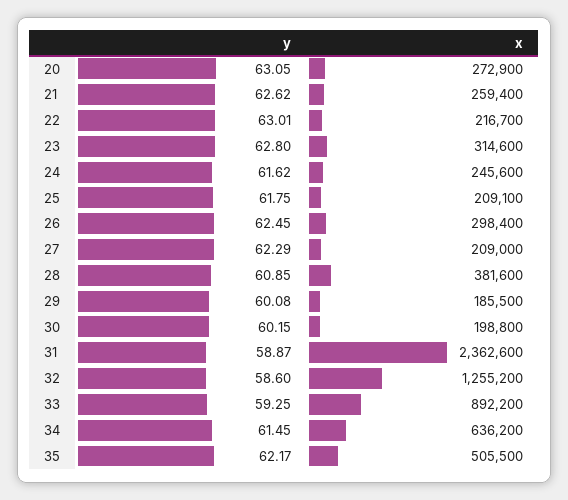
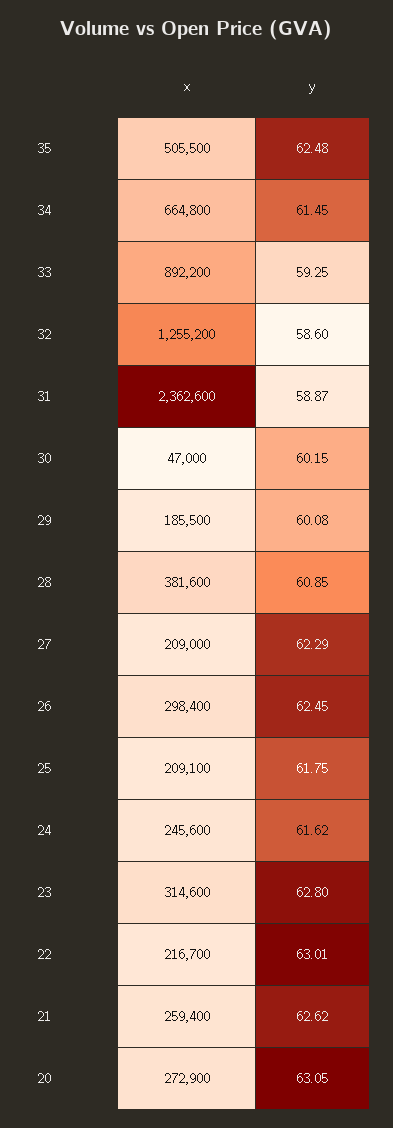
x, 30: 198800 -> 47000
x, 34: 636200 -> 664800
y, 35: 62.17 -> 62.48

